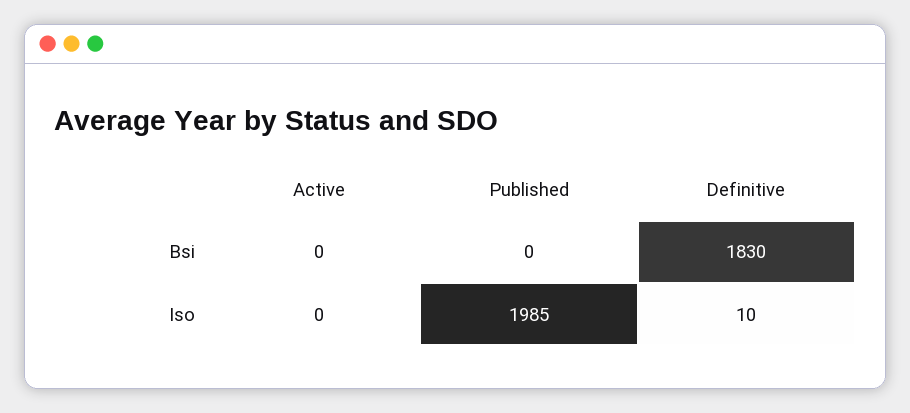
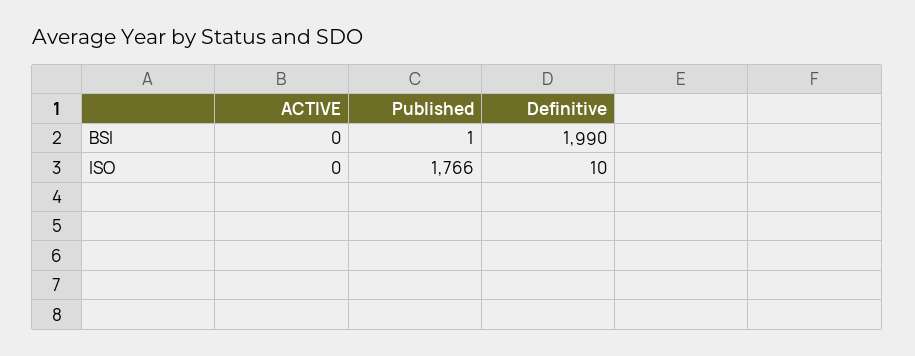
Published, Bsi: 0 -> 1
Definitive, Bsi: 1830 -> 1990
Published, Iso: 1985 -> 1766

